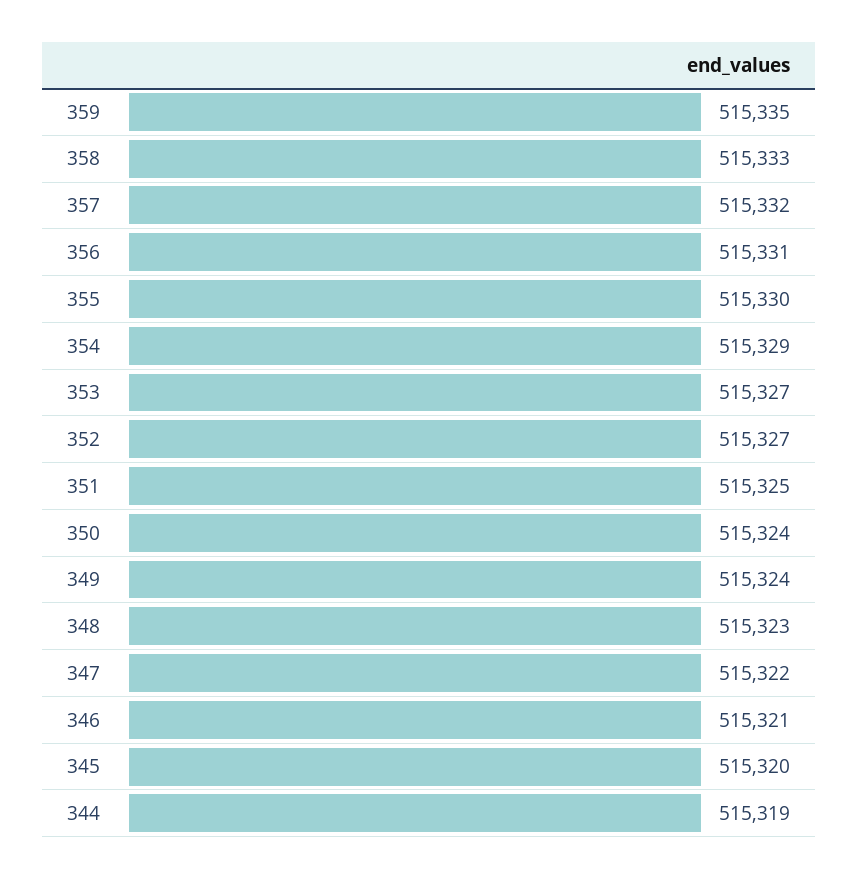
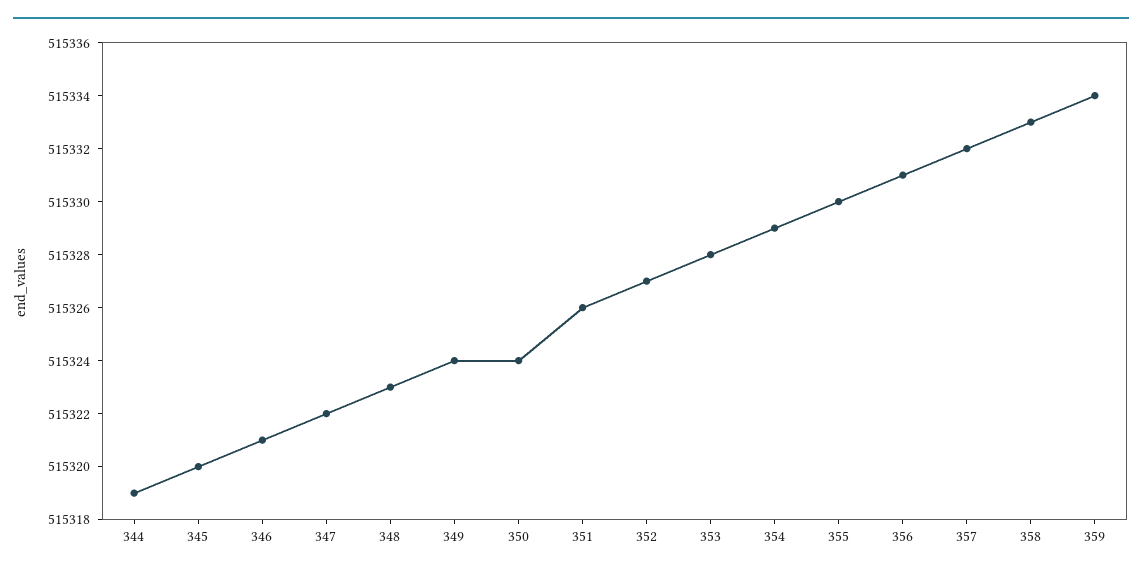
359: 515335 -> 515334
353: 515327 -> 515328
351: 515325 -> 515326

